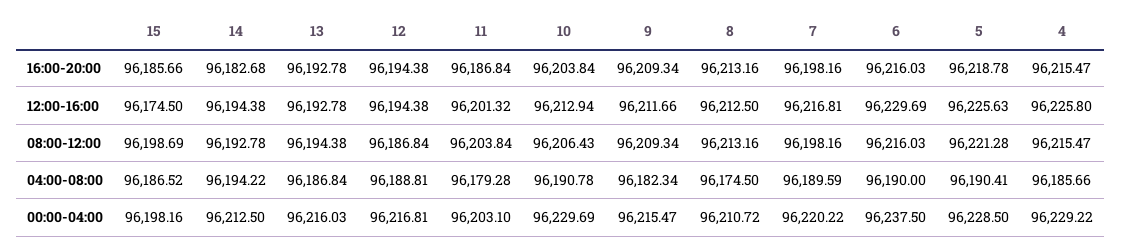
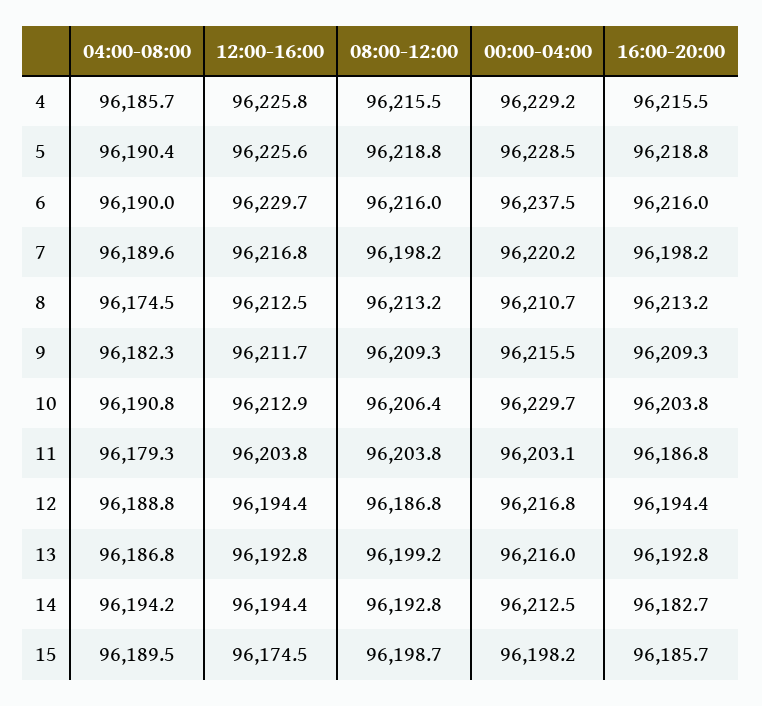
11, 12:00-16:00: 96201.32 -> 96203.8
13, 08:00-12:00: 96194.38 -> 96199.2
5, 08:00-12:00: 96221.28 -> 96218.8
15, 04:00-08:00: 96186.52 -> 96189.5

